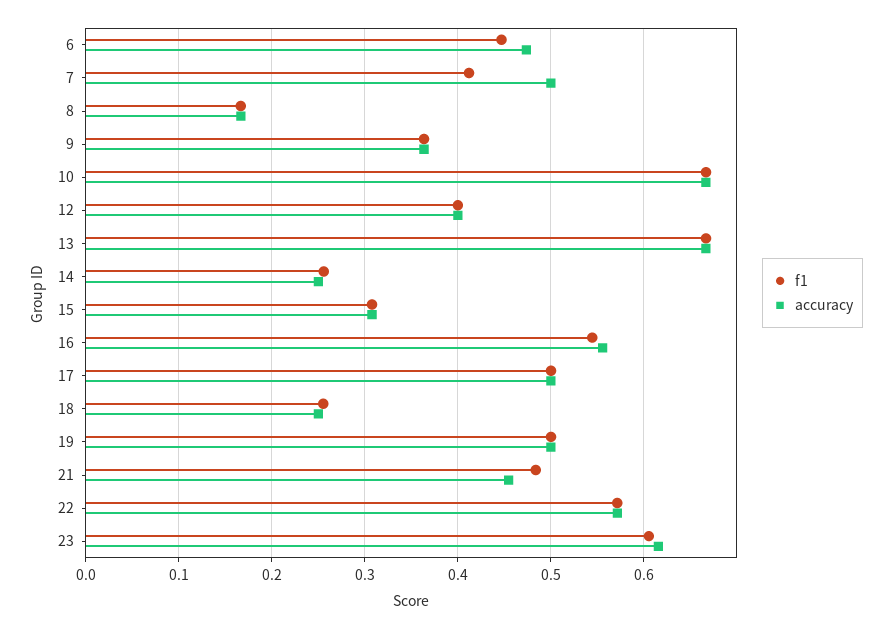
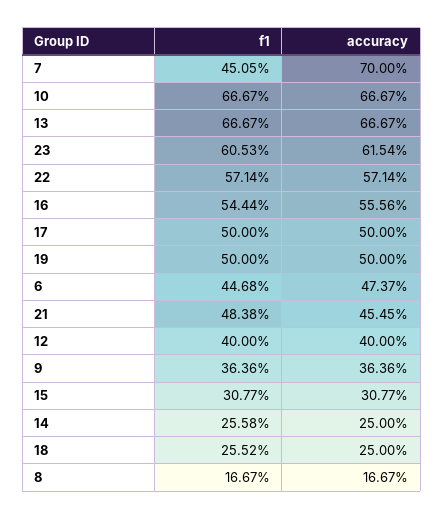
f1, 7: 0.41 -> 0.4505
accuracy, 7: 0.5 -> 0.7

